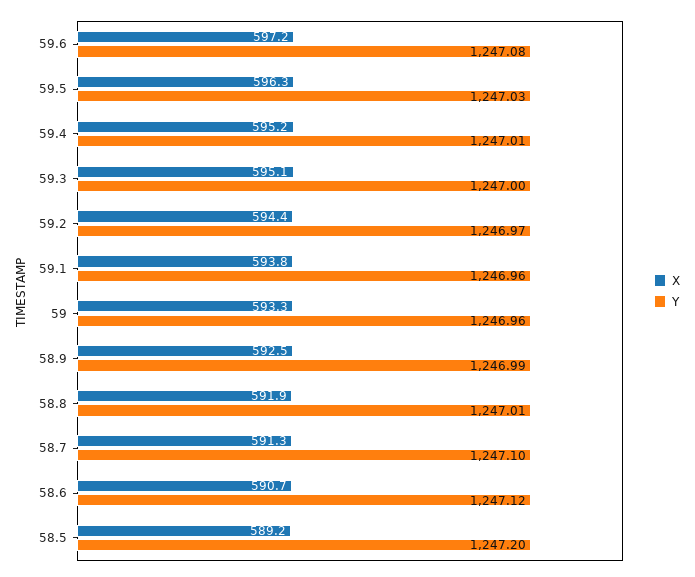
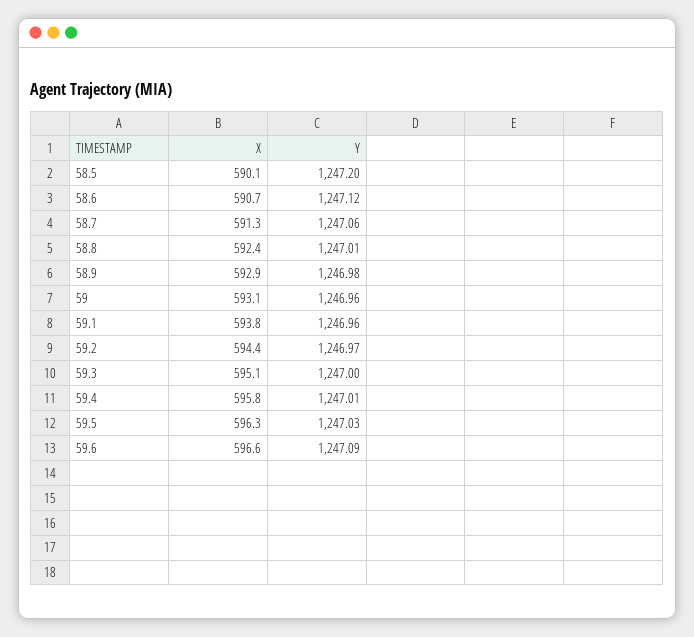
X, 59.6: 597.2 -> 596.6
Y, 59.6: 1247.08 -> 1247.09
X, 59.4: 595.2 -> 595.8
X, 59: 593.3 -> 593.1
X, 58.9: 592.5 -> 592.9
Y, 58.9: 1246.99 -> 1246.98
X, 58.8: 591.9 -> 592.4
Y, 58.7: 1247.1 -> 1247.06
X, 58.5: 589.2 -> 590.1

